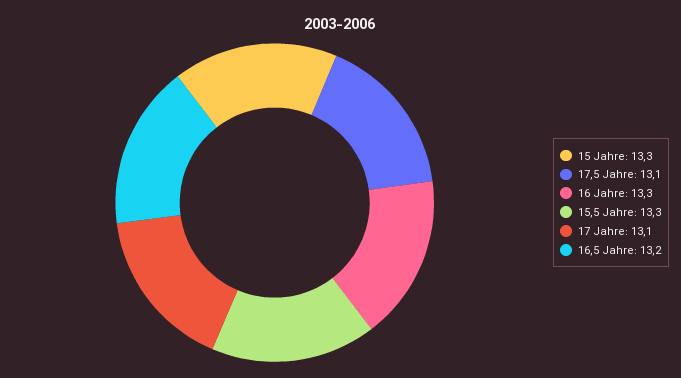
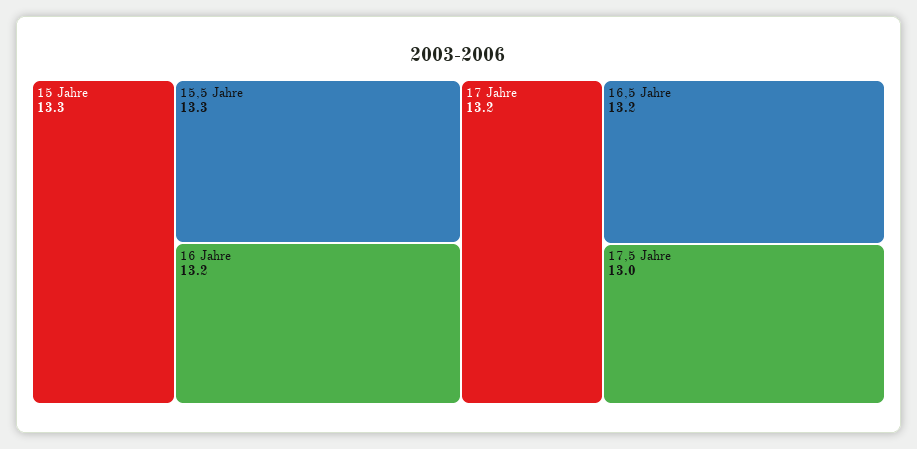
17,5 Jahre: 13.1 -> 13
16 Jahre: 13.3 -> 13.2
17 Jahre: 13.1 -> 13.2

